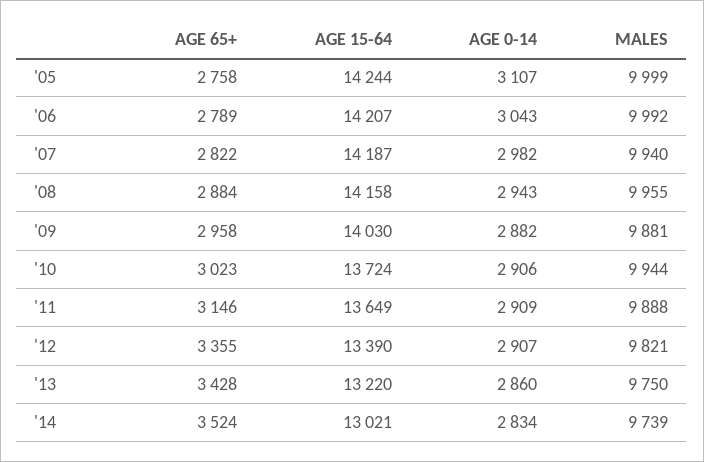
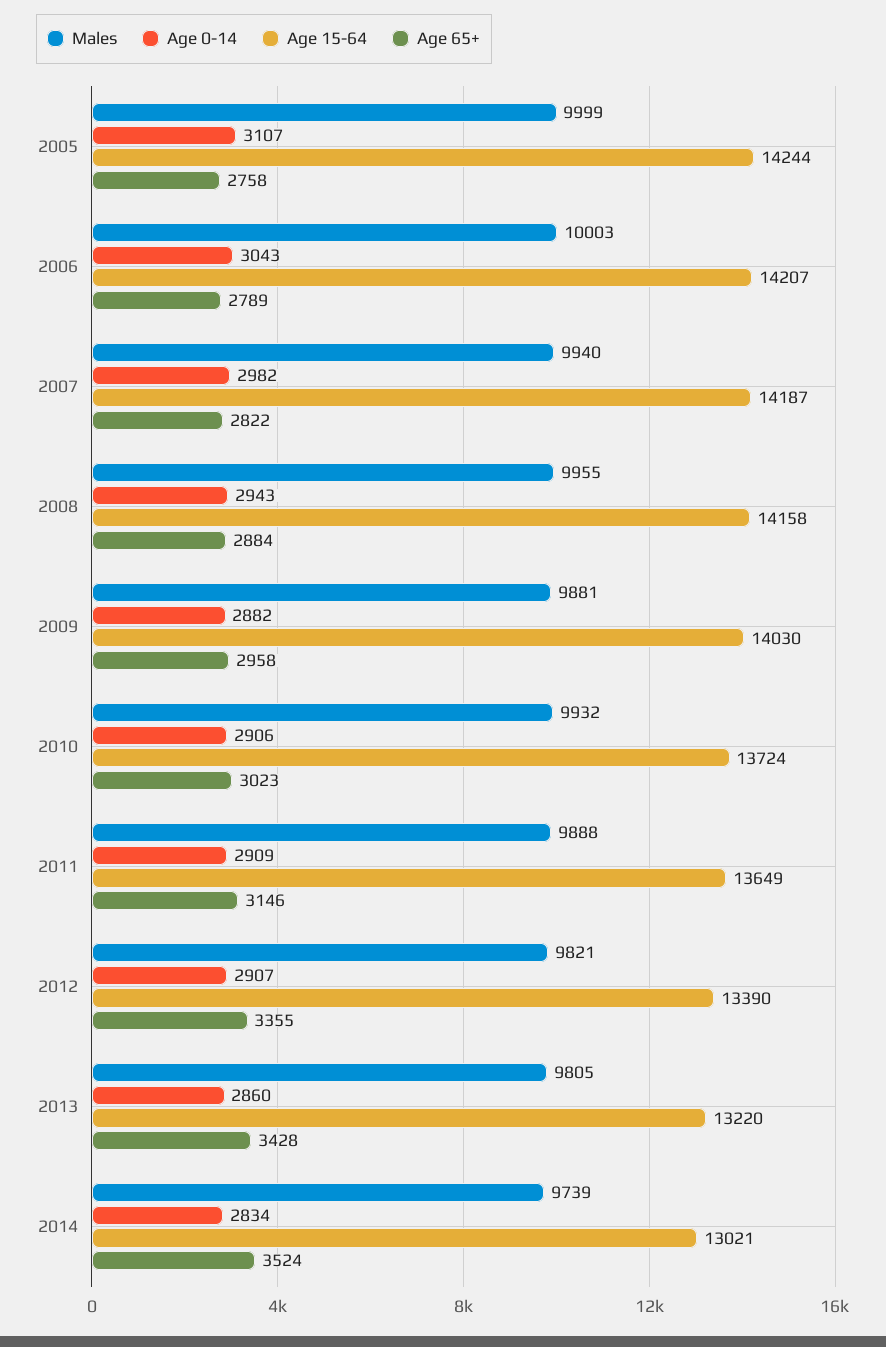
MALES, '06: 9992 -> 10003
MALES, '10: 9944 -> 9932
MALES, '13: 9750 -> 9805

